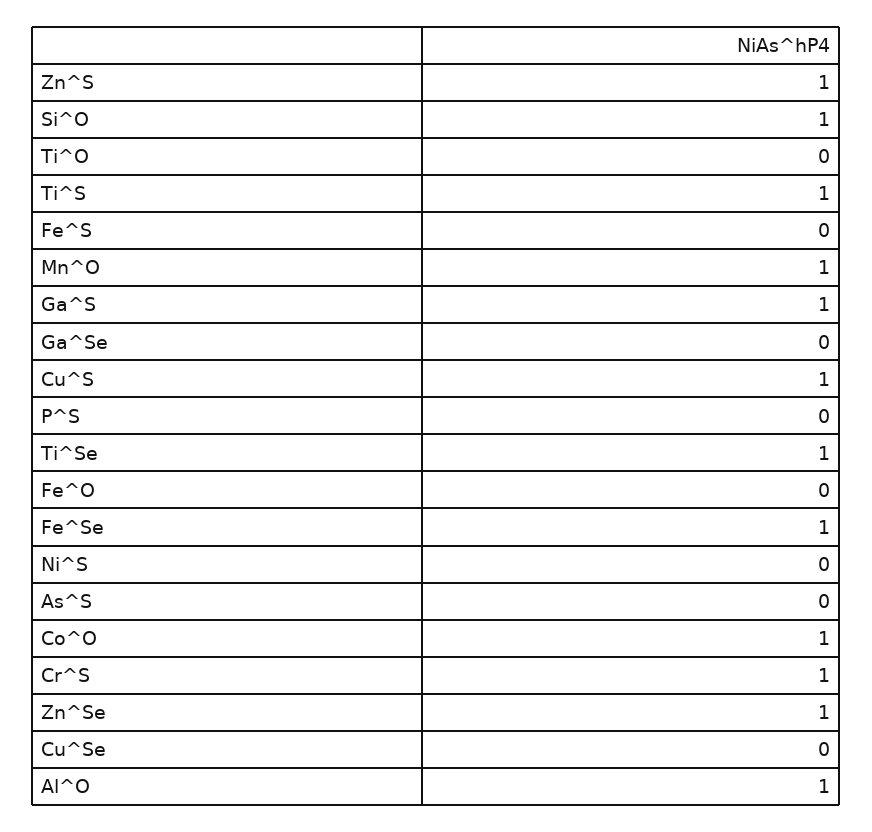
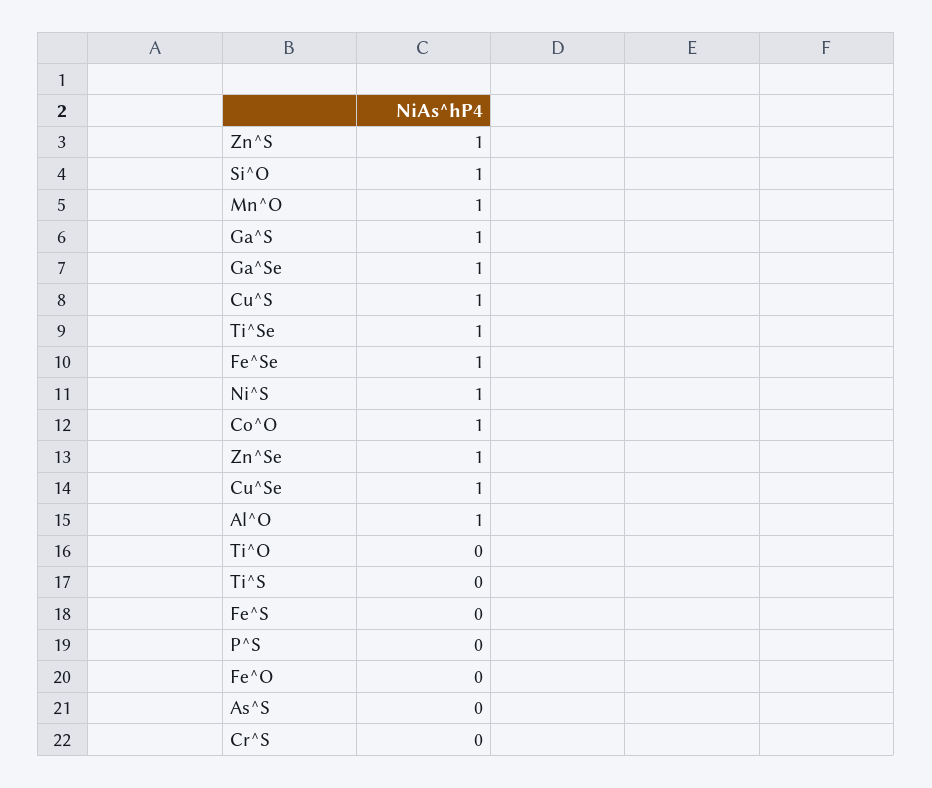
Ti^S: 1 -> 0
Ga^Se: 0 -> 1
Ni^S: 0 -> 1
Cr^S: 1 -> 0
Cu^Se: 0 -> 1

